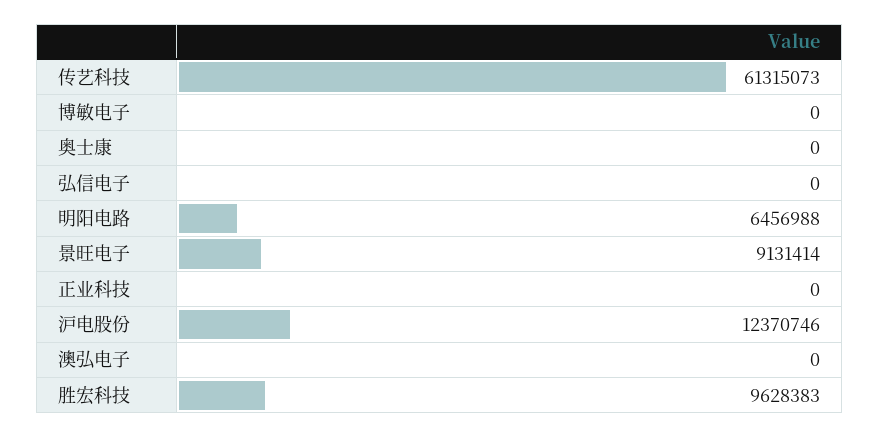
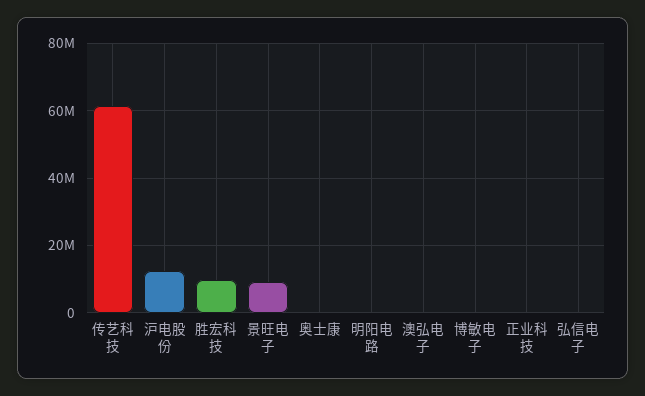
明阳电路: 6456988 -> 0

